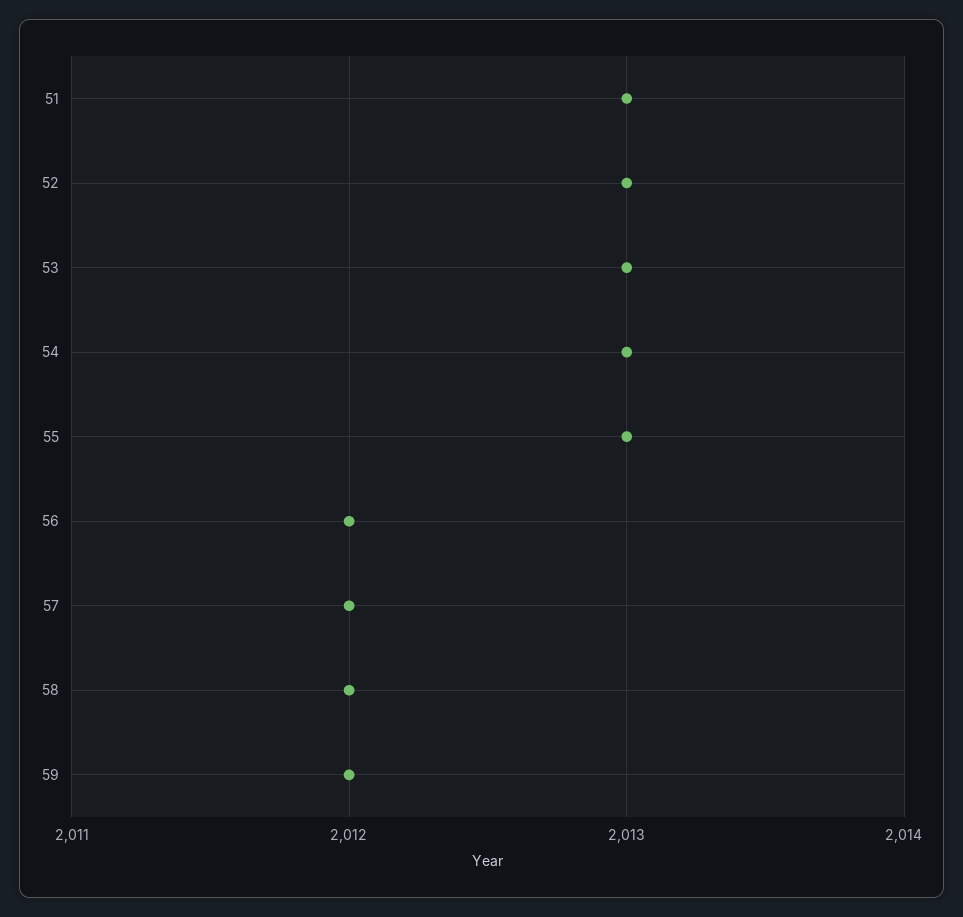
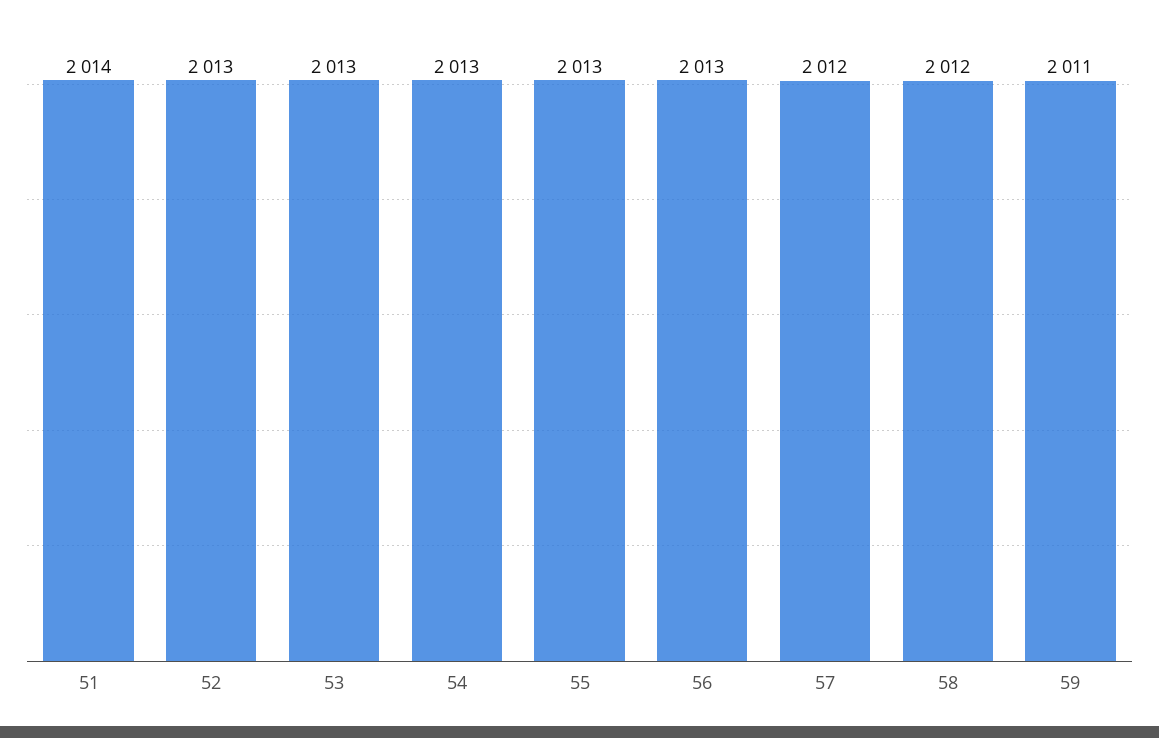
51: 2013 -> 2014
56: 2012 -> 2013
59: 2012 -> 2011

